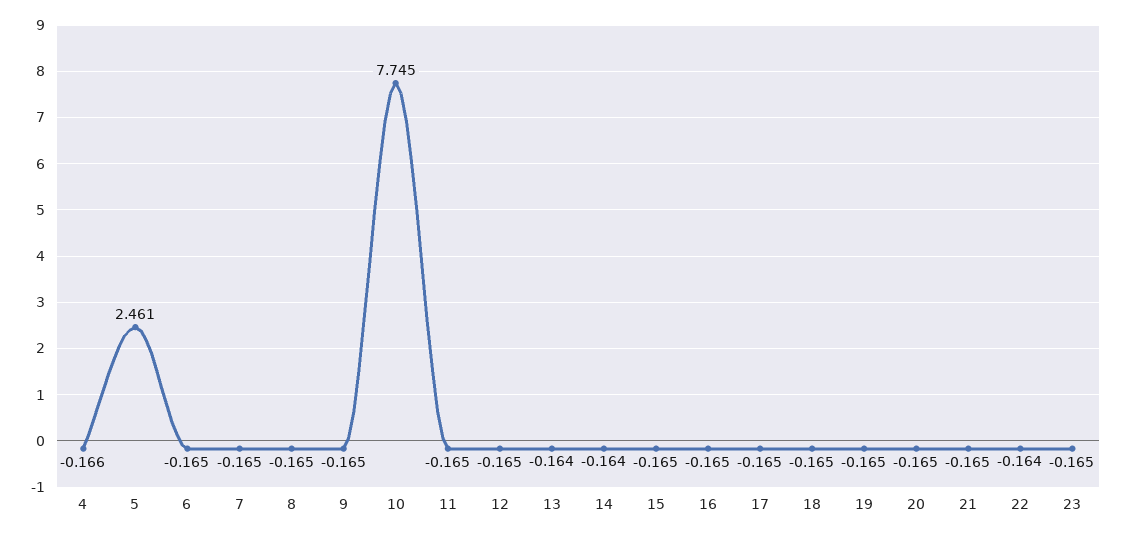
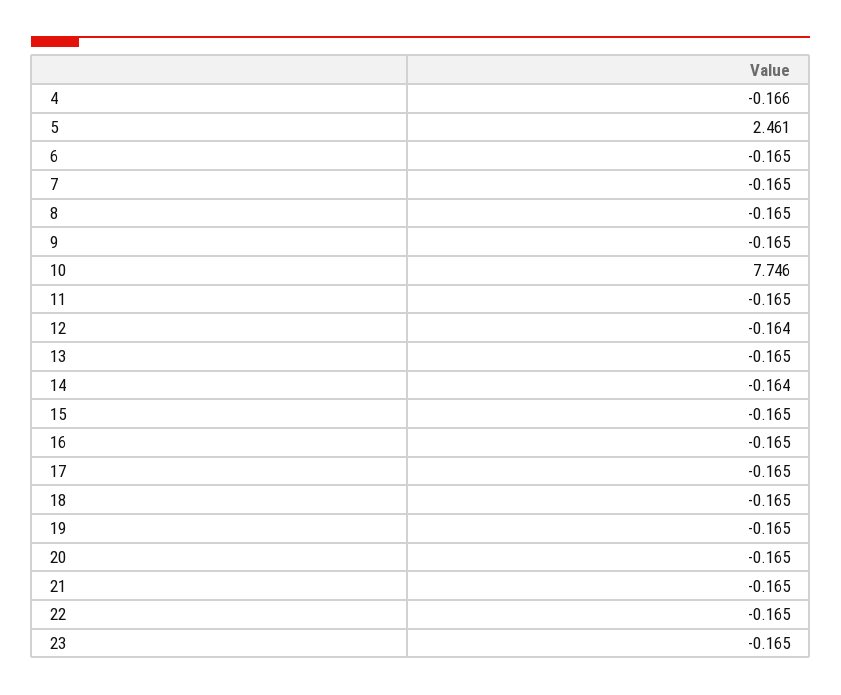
10: 7.745 -> 7.746
12: -0.165 -> -0.164
13: -0.164 -> -0.165
22: -0.164 -> -0.165

